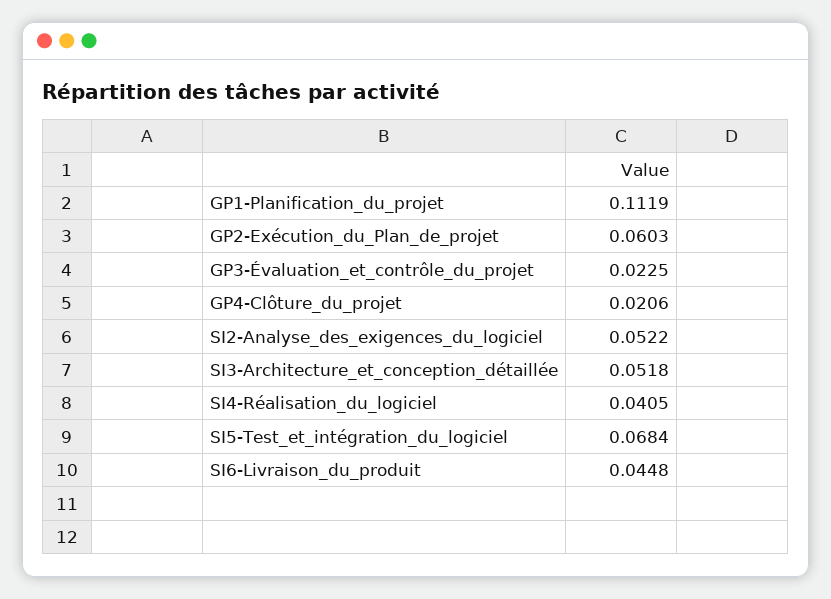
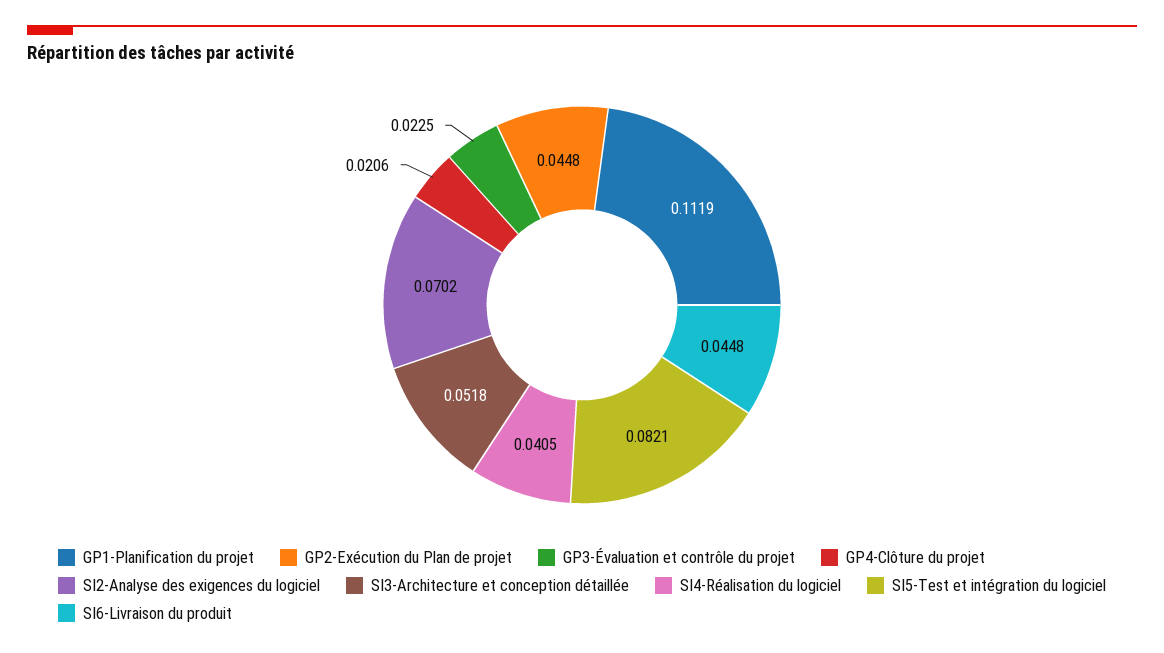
GP2-Exécution_du_Plan_de_projet: 0.0603 -> 0.0448
SI2-Analyse_des_exigences_du_logiciel: 0.0522 -> 0.0702
SI5-Test_et_intégration_du_logiciel: 0.0684 -> 0.0821

